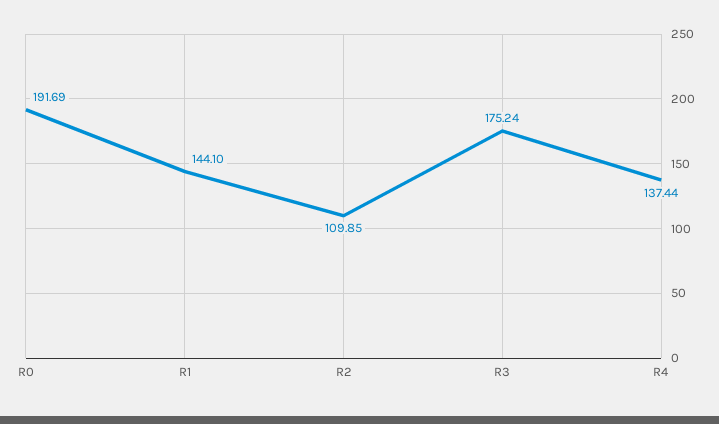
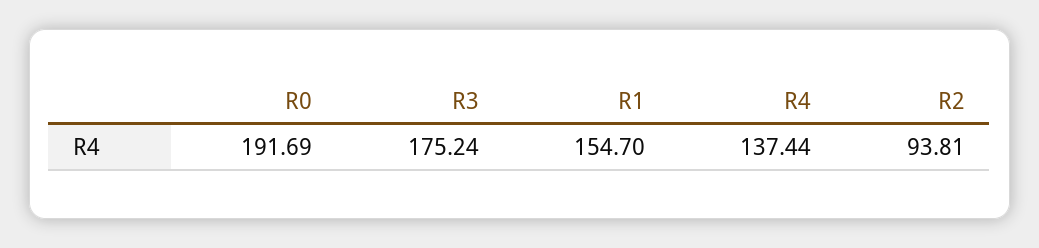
R1: 144.1 -> 154.7
R2: 109.85 -> 93.81

